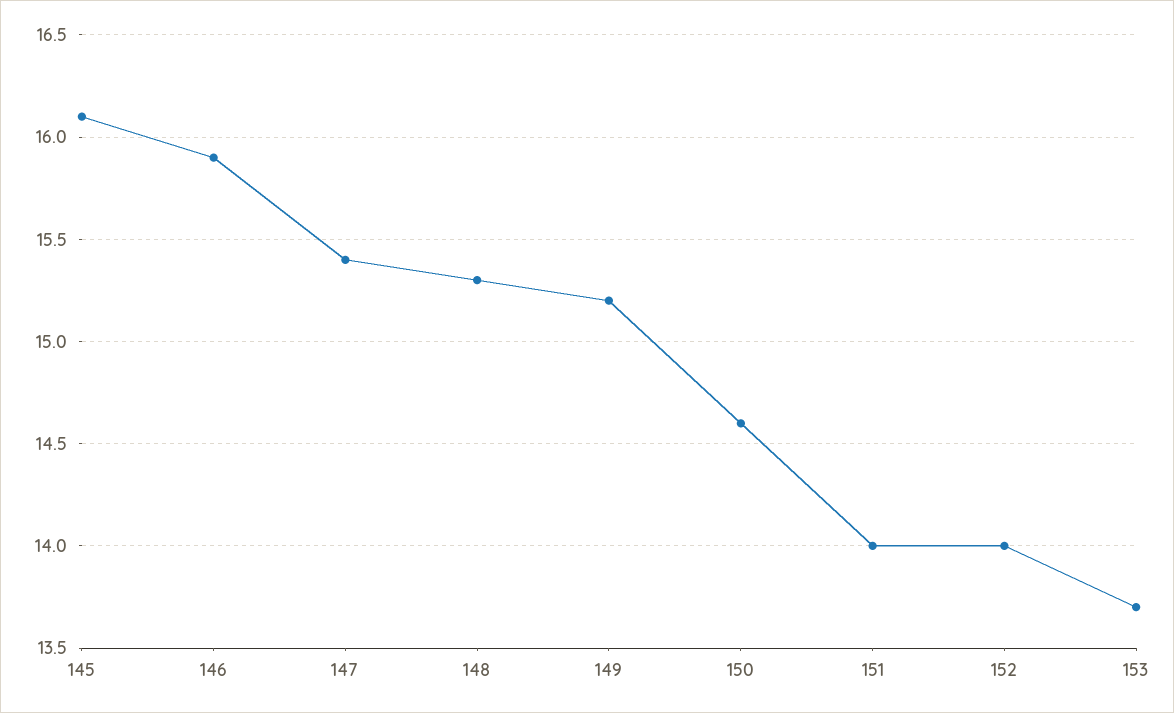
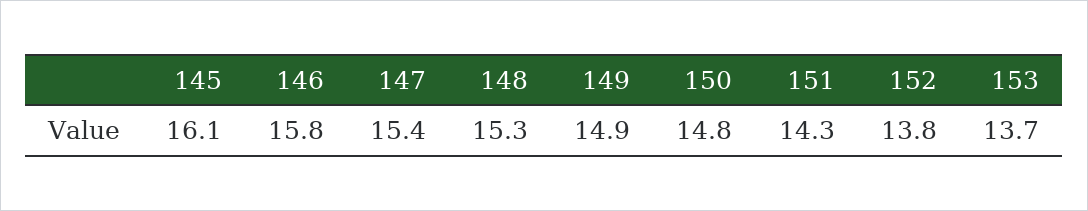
146: 15.9 -> 15.8
149: 15.2 -> 14.9
150: 14.6 -> 14.8
151: 14 -> 14.3
152: 14 -> 13.8

